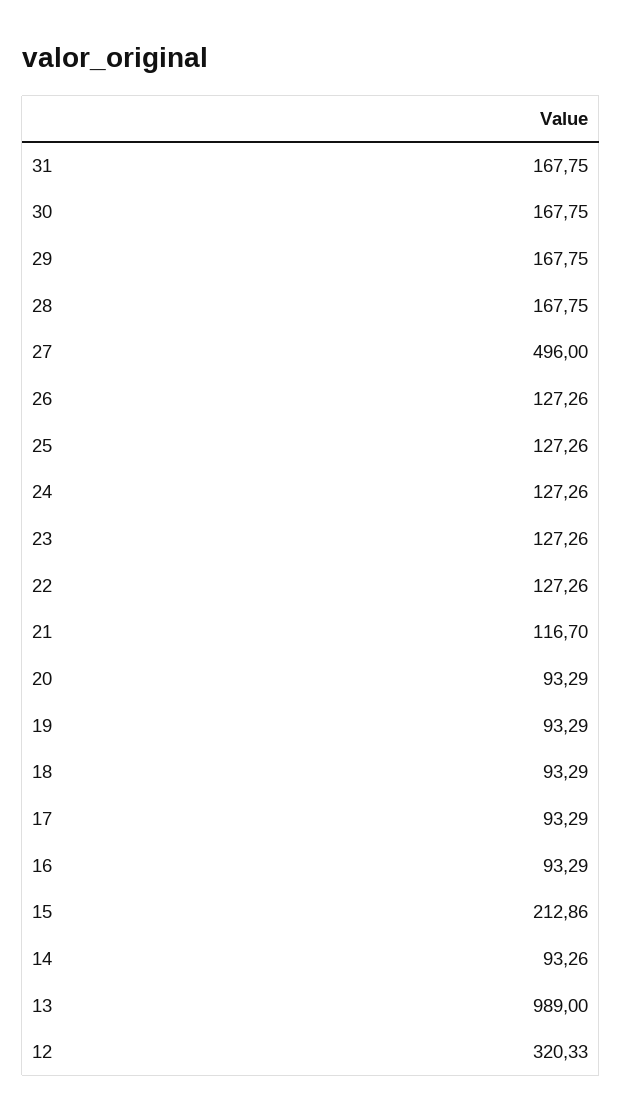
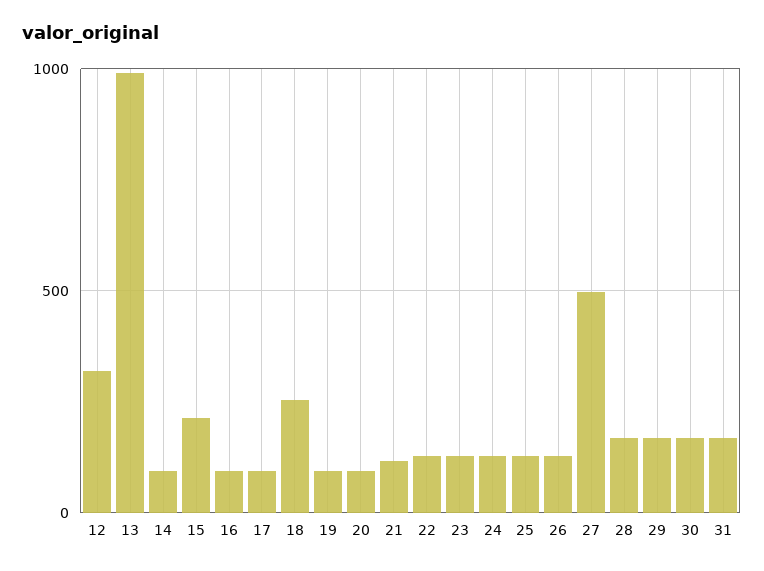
18: 93.29 -> 250

